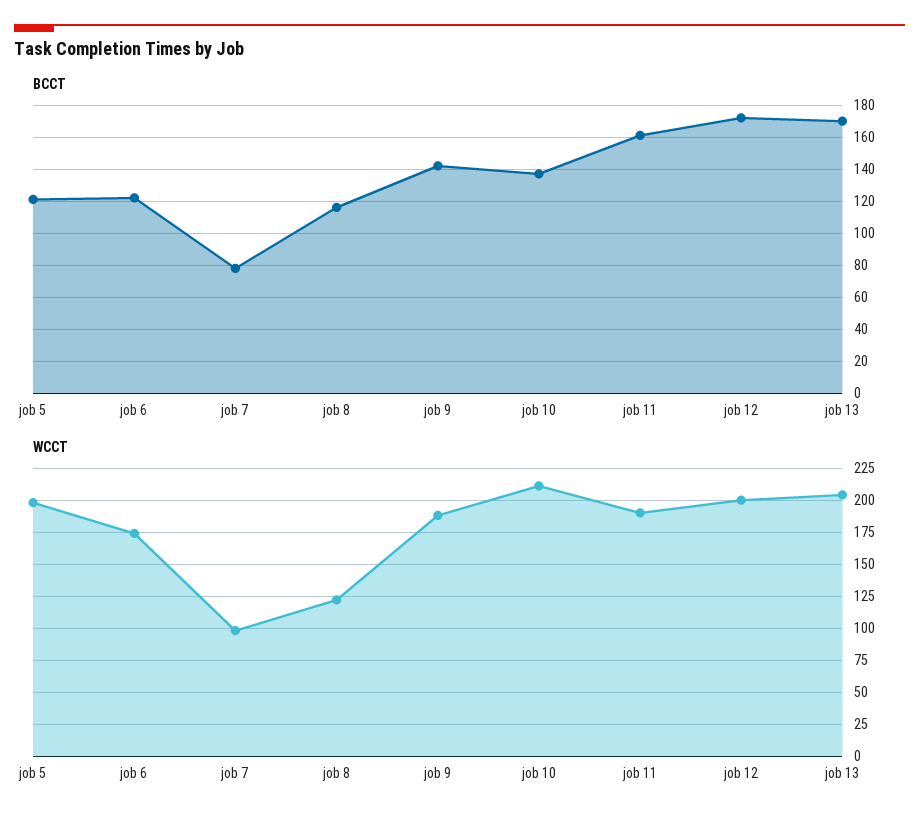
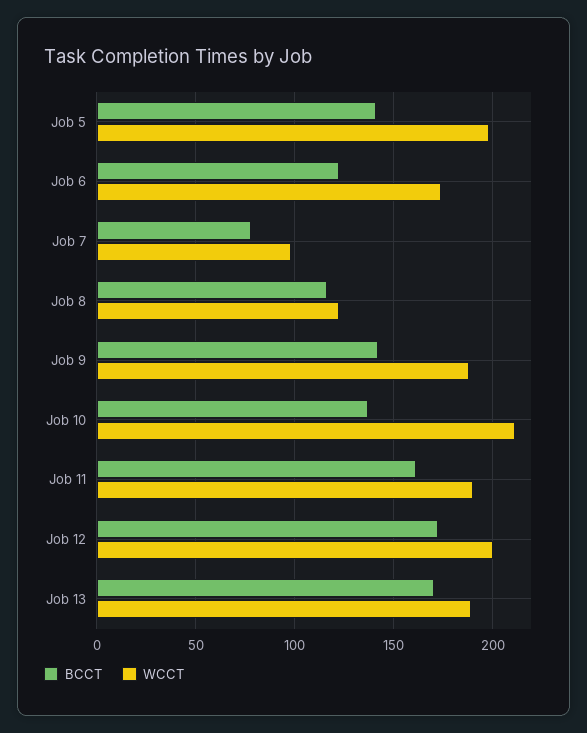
BCCT, job 5: 120 -> 140
WCCT, job 13: 205 -> 190

